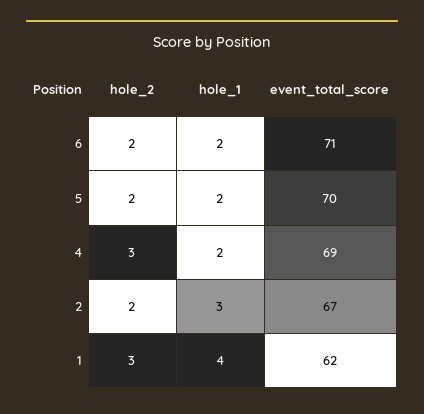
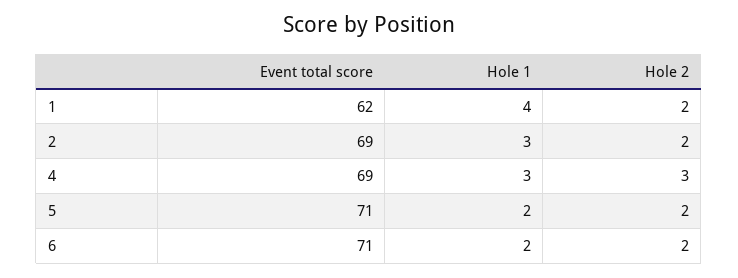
event_total_score, 5: 70 -> 71
hole_1, 4: 2 -> 3
event_total_score, 2: 67 -> 69
hole_2, 1: 3 -> 2

